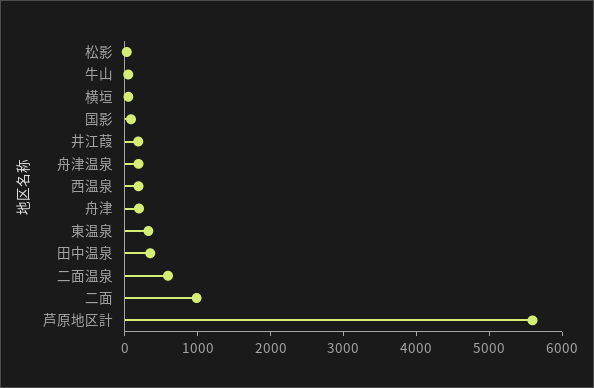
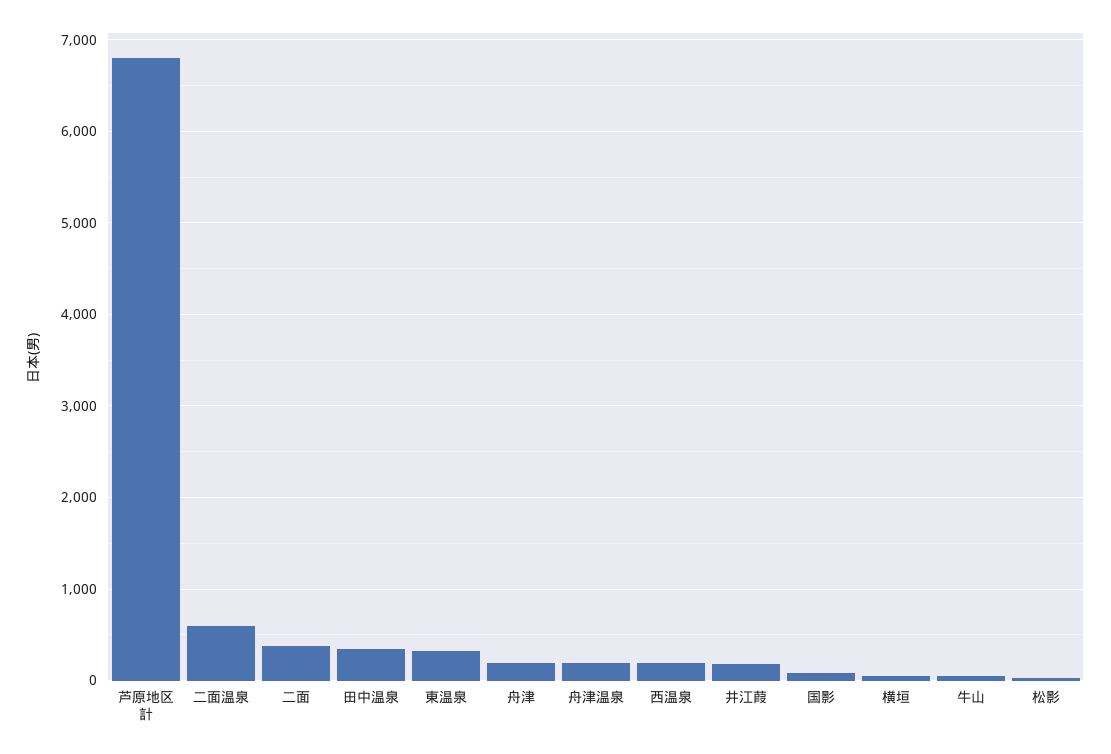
二面: 1000 -> 400
芦原地区計: 5600 -> 6800

